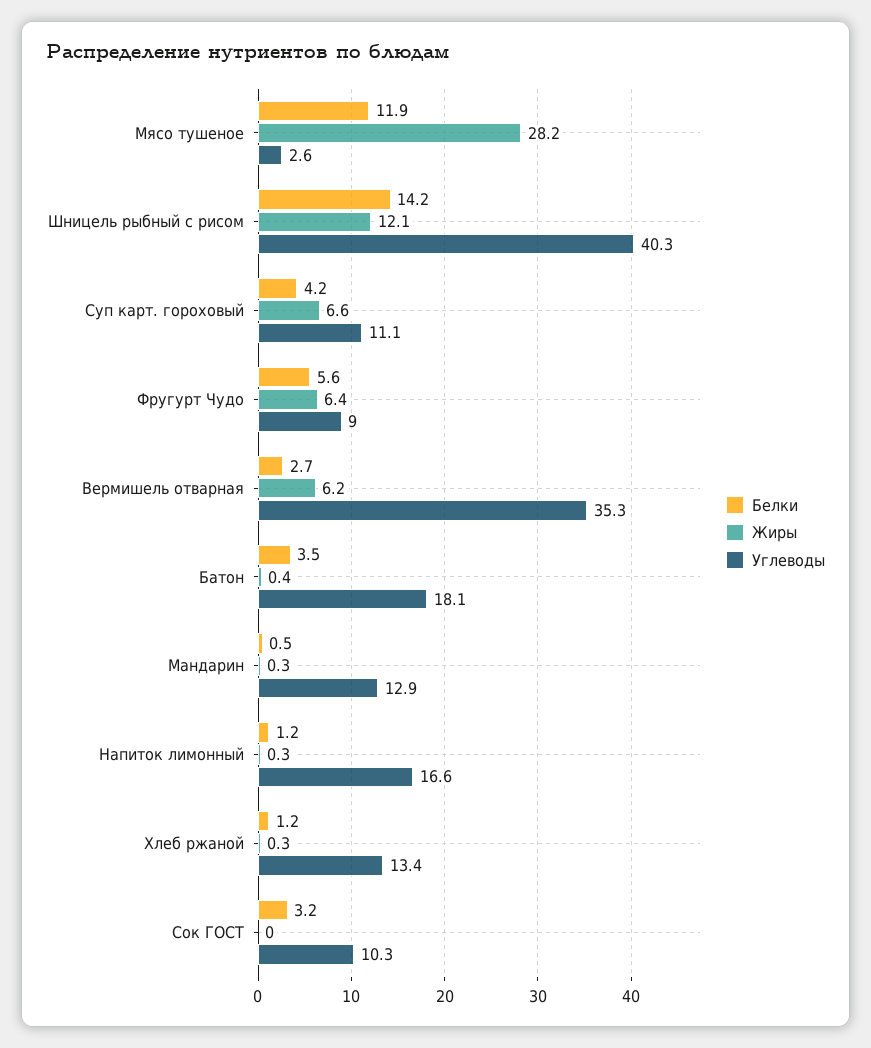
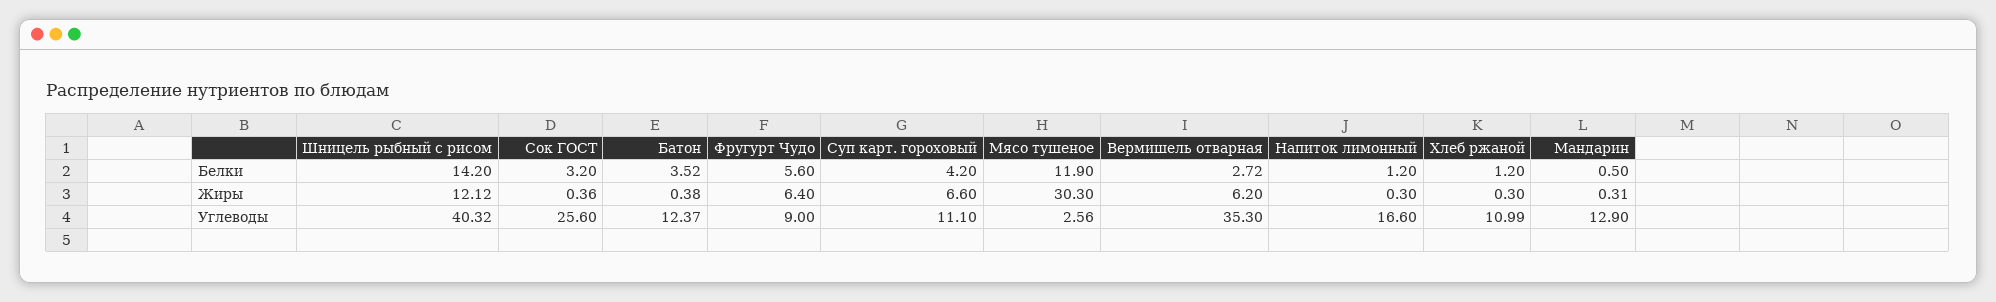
Жиры, Мясо тушеное: 28.2 -> 30.3
Углеводы, Батон: 18.1 -> 12.37
Углеводы, Хлеб ржаной: 13.4 -> 10.99
Жиры, Сок ГОСТ: 0 -> 0.36
Углеводы, Сок ГОСТ: 10.3 -> 25.6

